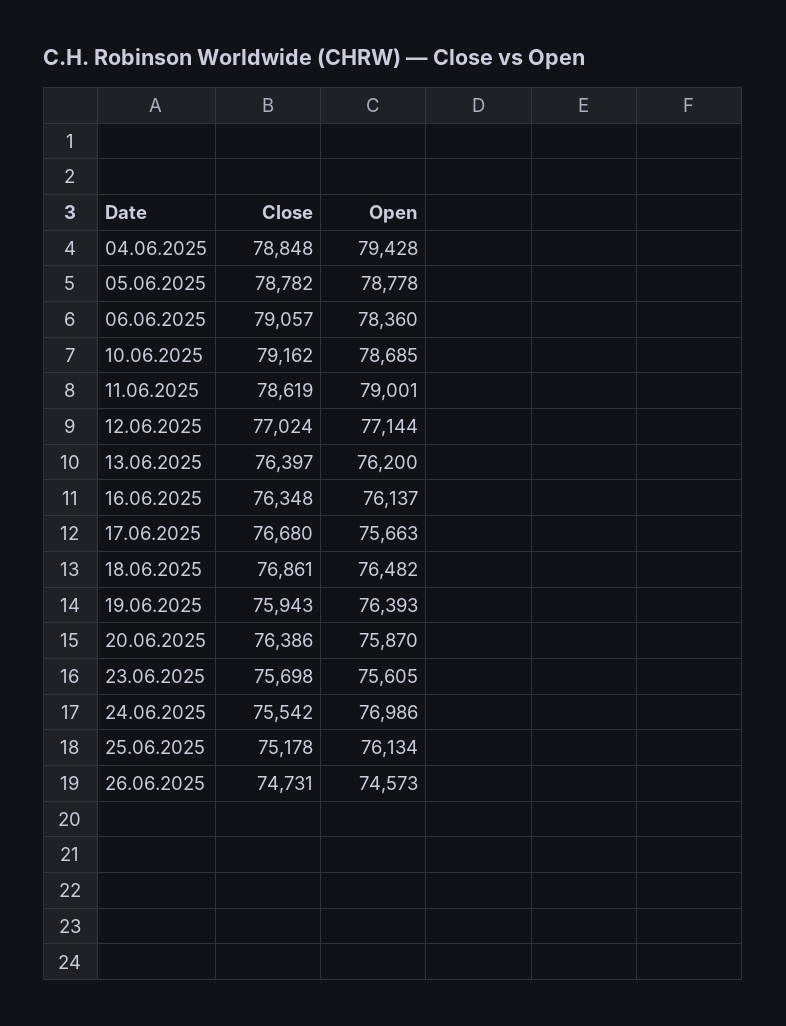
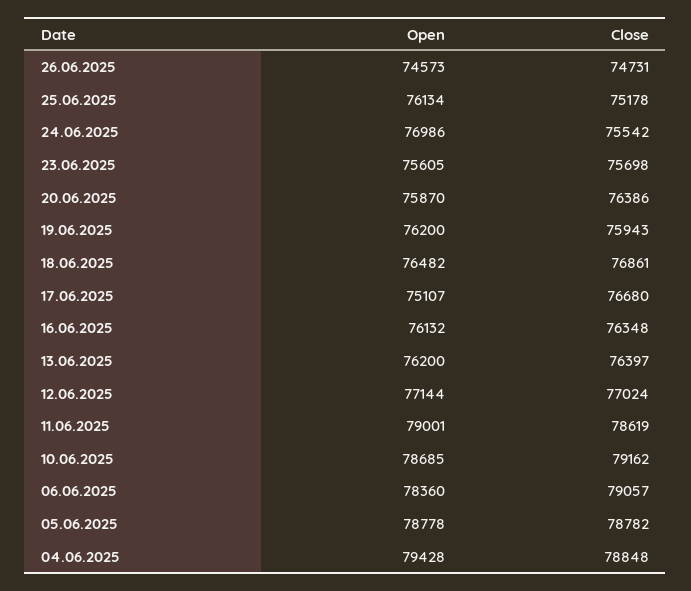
Open, 16.06.2025: 76137 -> 76132
Open, 17.06.2025: 75663 -> 75107
Open, 19.06.2025: 76393 -> 76200

